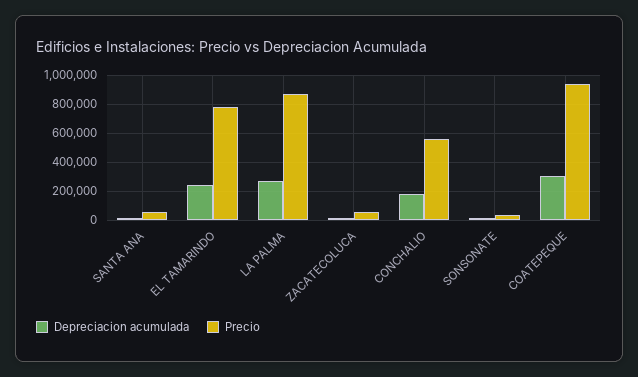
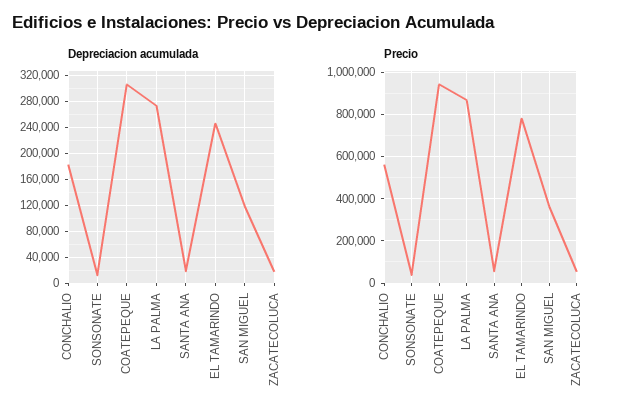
Depreciacion acumulada, SAN MIGUEL: none -> 120000
Precio, SAN MIGUEL: none -> 350000

